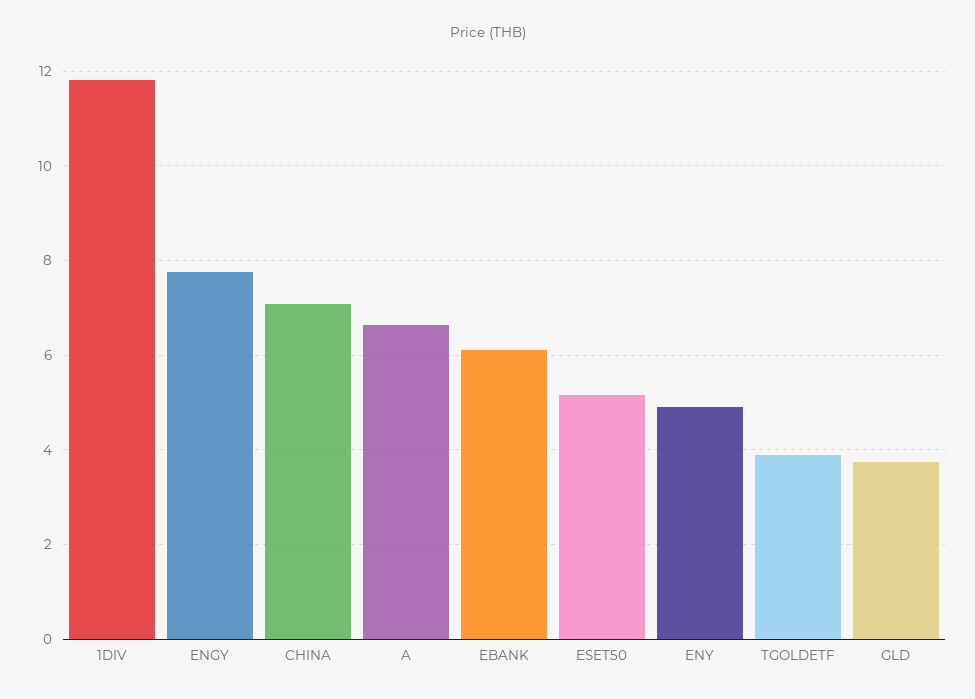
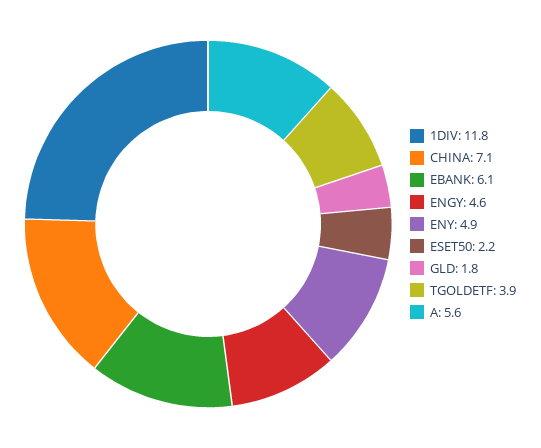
ENGY: 7.8 -> 4.6
A: 6.6 -> 5.6
ESET50: 5.2 -> 2.2
GLD: 3.8 -> 1.8

